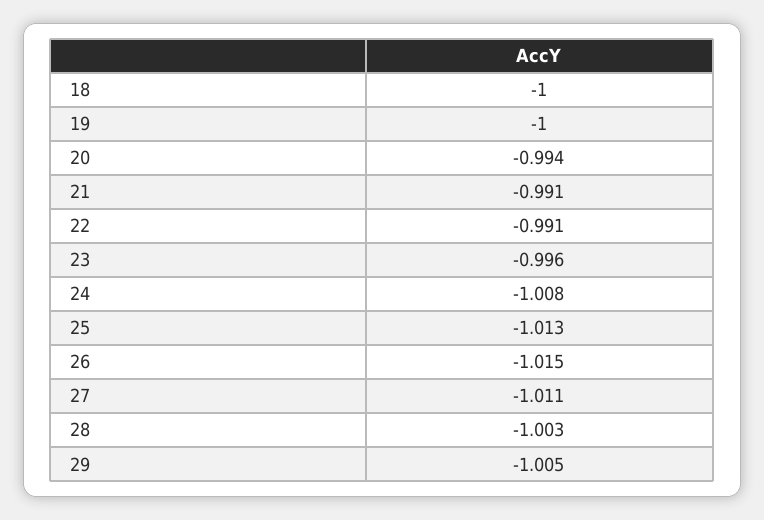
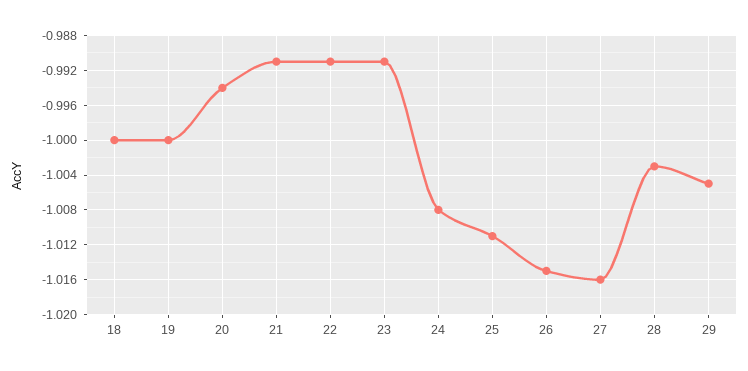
23: -0.996 -> -0.991
25: -1.013 -> -1.011
27: -1.011 -> -1.016

